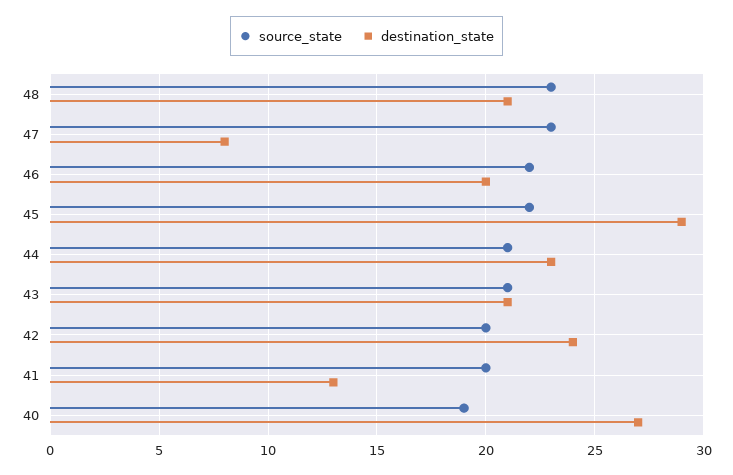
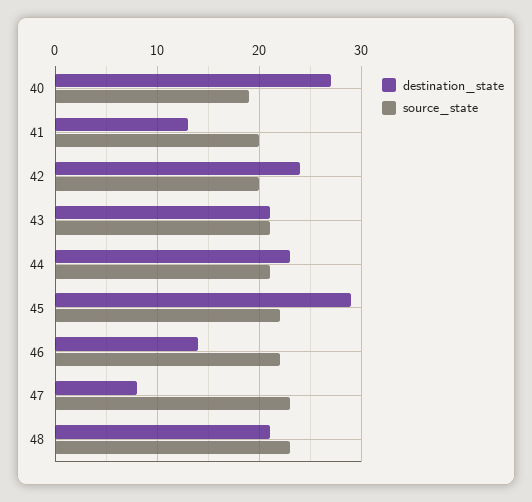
destination_state, 46: 20 -> 14

